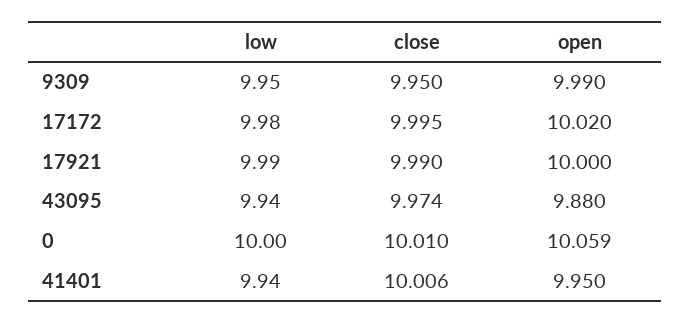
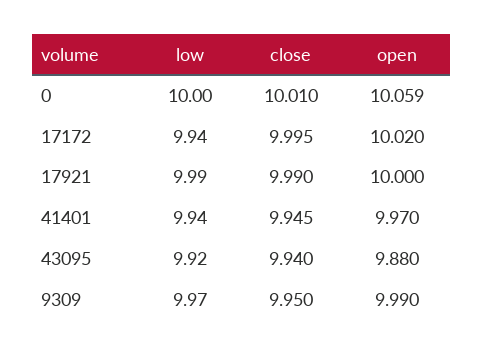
low, 9309: 9.95 -> 9.97
low, 17172: 9.98 -> 9.94
low, 43095: 9.94 -> 9.92
close, 43095: 9.974 -> 9.94
close, 41401: 10.006 -> 9.945
open, 41401: 9.95 -> 9.97

